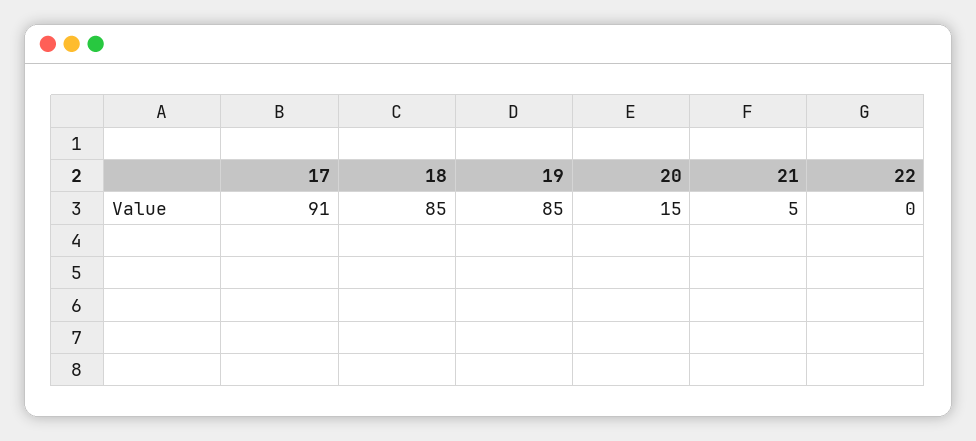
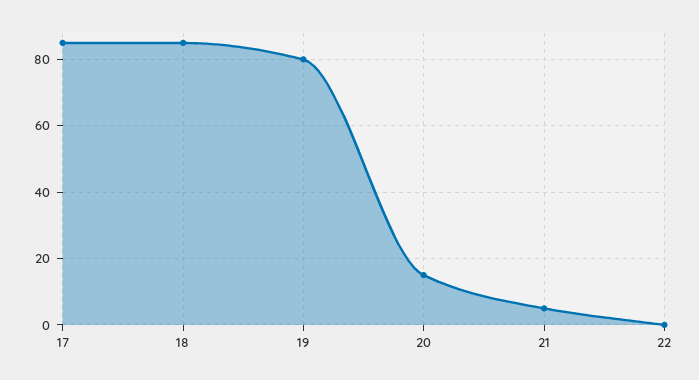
17: 91 -> 85
19: 85 -> 80

